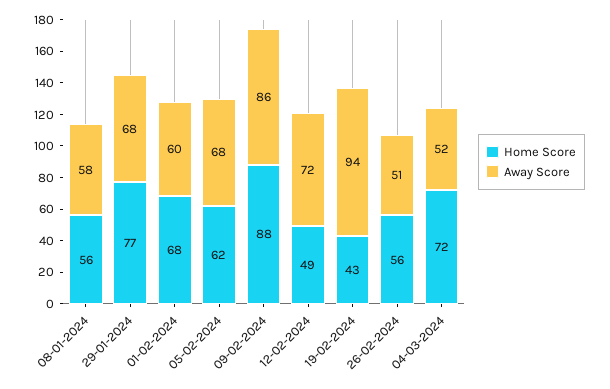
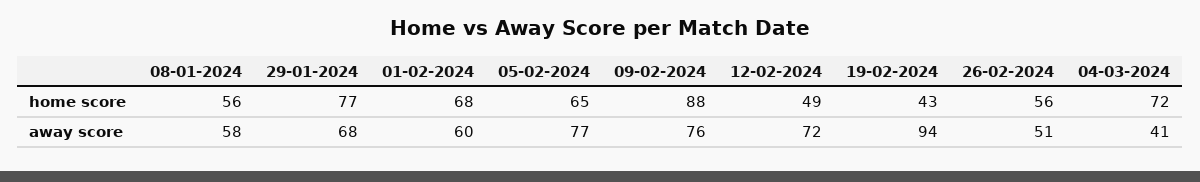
Home Score, 05-02-2024: 62 -> 65
Away Score, 05-02-2024: 68 -> 77
Away Score, 09-02-2024: 86 -> 76
Away Score, 04-03-2024: 52 -> 41

